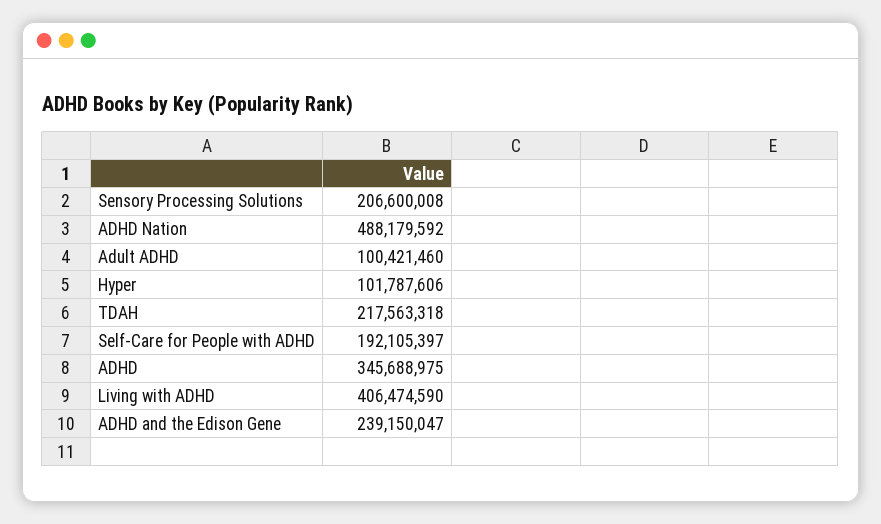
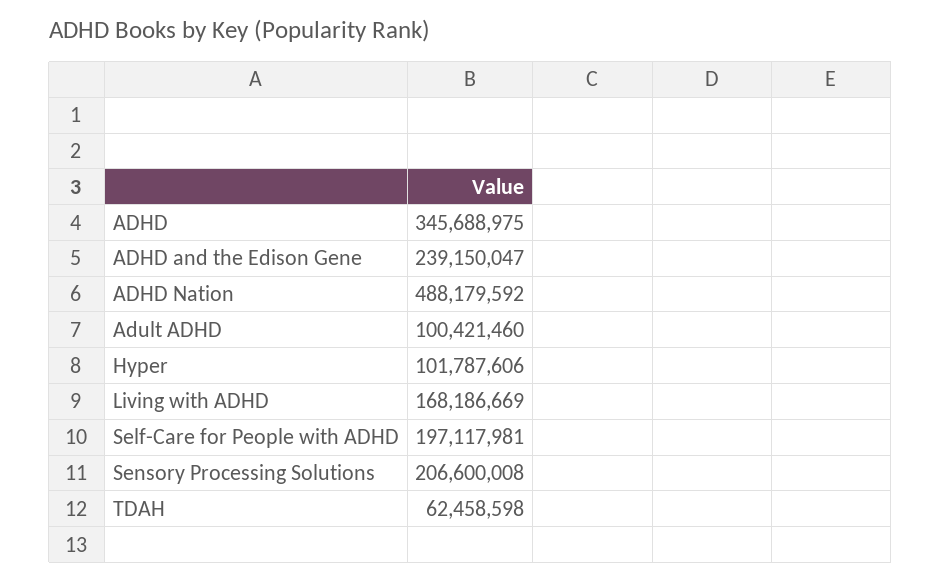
TDAH: 217563318 -> 62458598
Self-Care for People with ADHD: 192105397 -> 197117981
Living with ADHD: 406474590 -> 168186669

